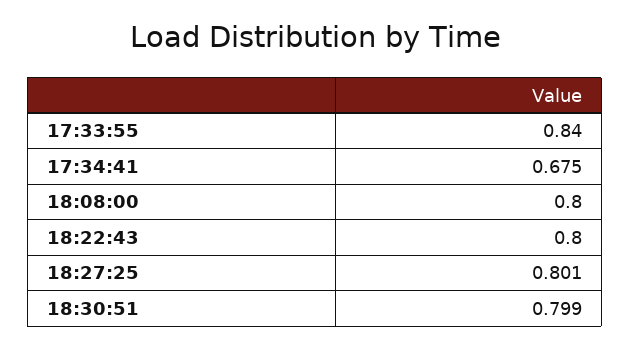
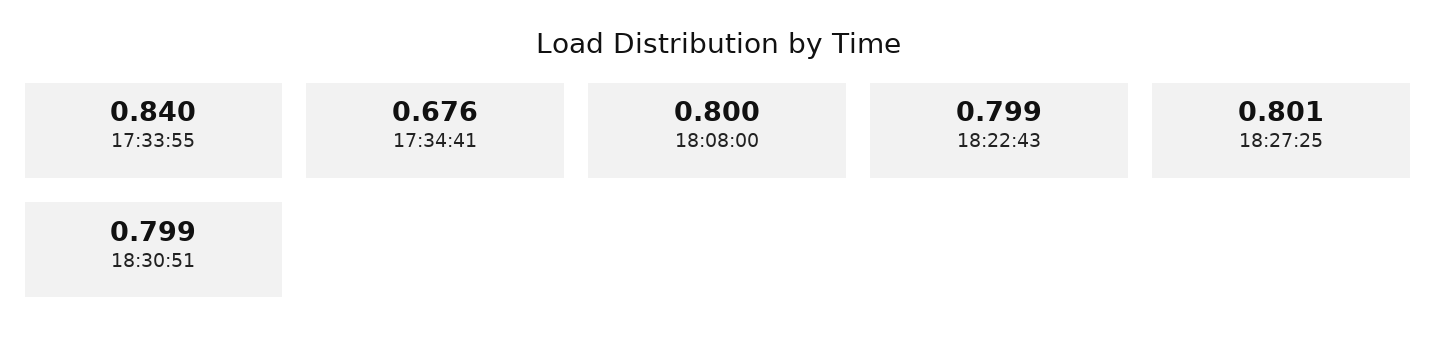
17:34:41: 0.675 -> 0.676
18:22:43: 0.8 -> 0.799

